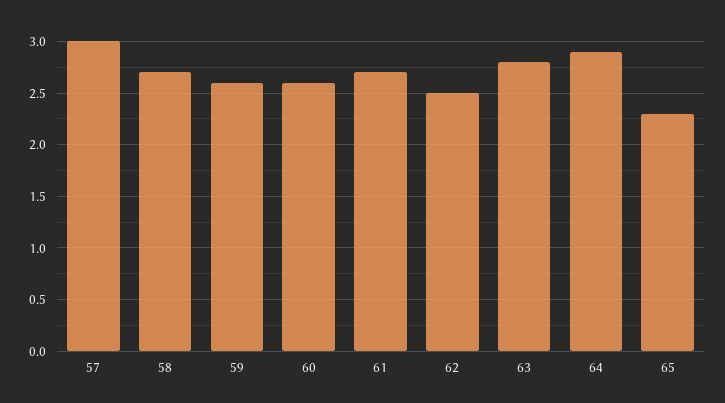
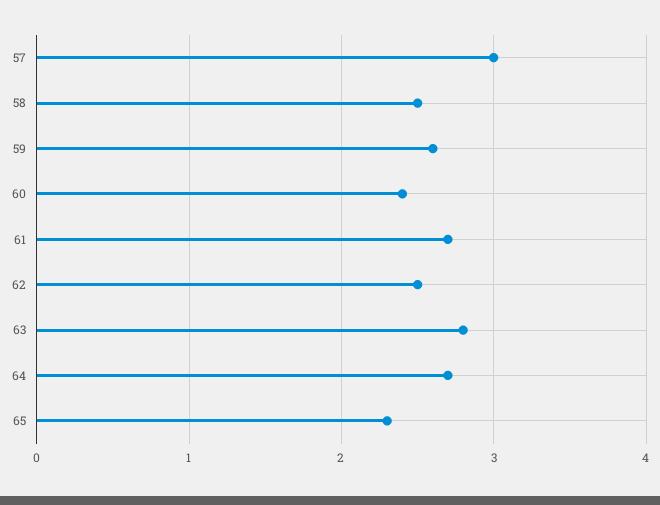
58: 2.7 -> 2.5
60: 2.6 -> 2.4
64: 2.9 -> 2.7

